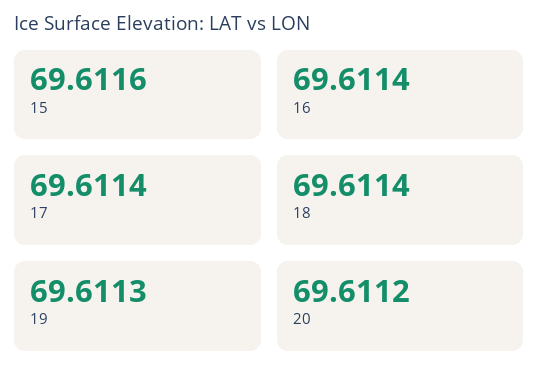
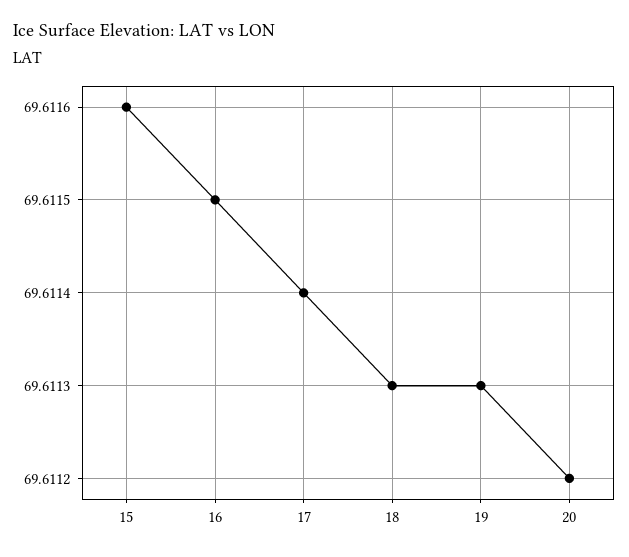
16: 69.6114 -> 69.6115
18: 69.6114 -> 69.6113

